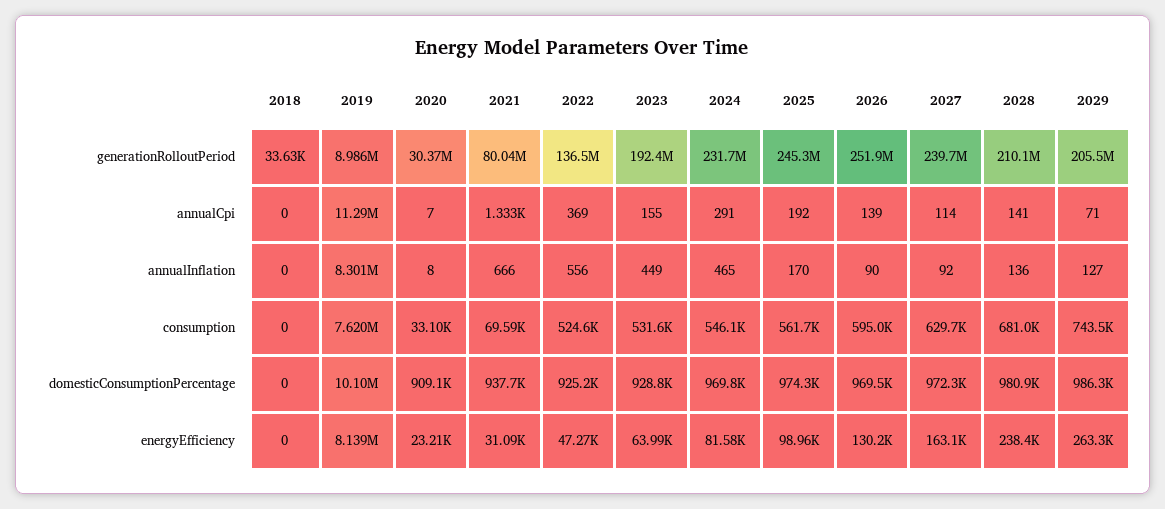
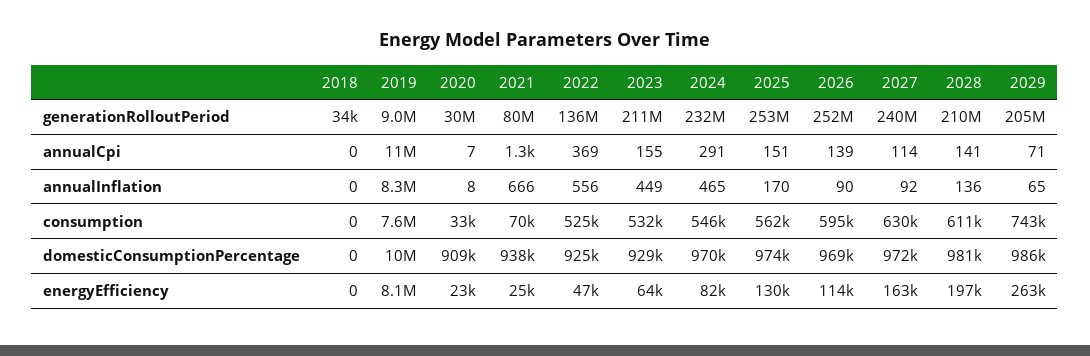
2023, generationRolloutPeriod: 192400000 -> 211000000
2025, generationRolloutPeriod: 245300000 -> 253000000
2025, annualCpi: 192 -> 151
2029, annualInflation: 127 -> 65
2028, consumption: 681000 -> 611000
2021, energyEfficiency: 31090 -> 25000
2025, energyEfficiency: 98960 -> 130000
2026, energyEfficiency: 130200 -> 114000
2028, energyEfficiency: 238400 -> 197000

